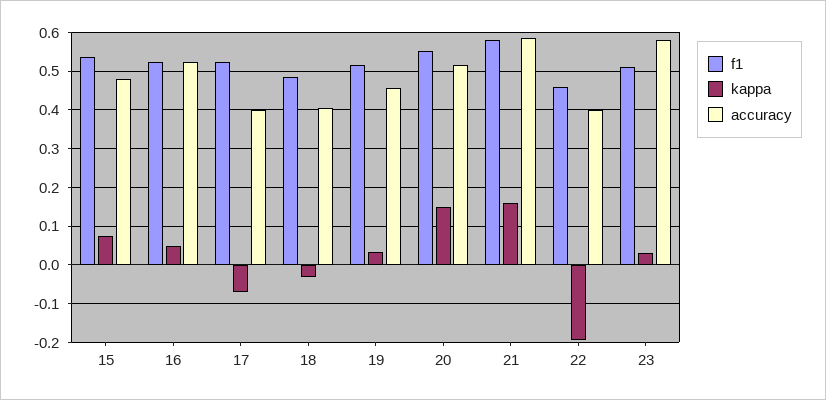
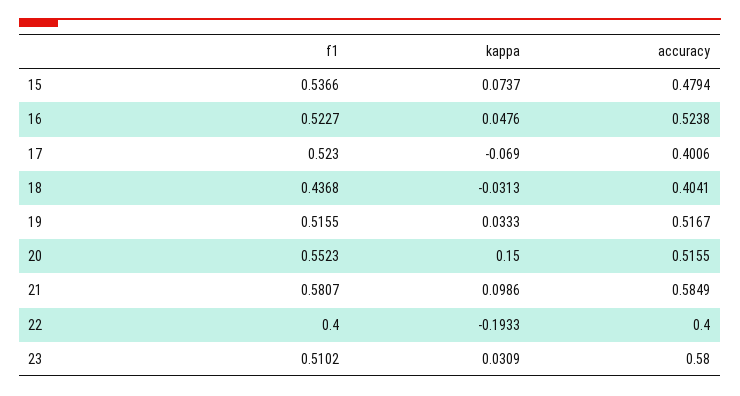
f1, 18: 0.48 -> 0.4368
accuracy, 19: 0.46 -> 0.5167
kappa, 21: 0.16 -> 0.0986
f1, 22: 0.46 -> 0.4

